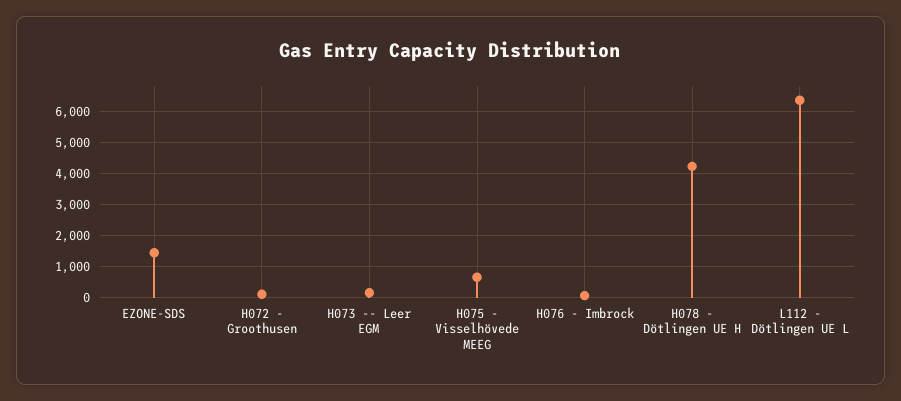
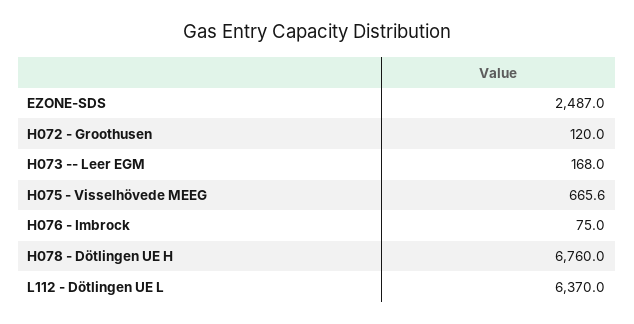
EZONE-SDS: 1400 -> 2487
H078 - Dötlingen UE H: 4200 -> 6760

